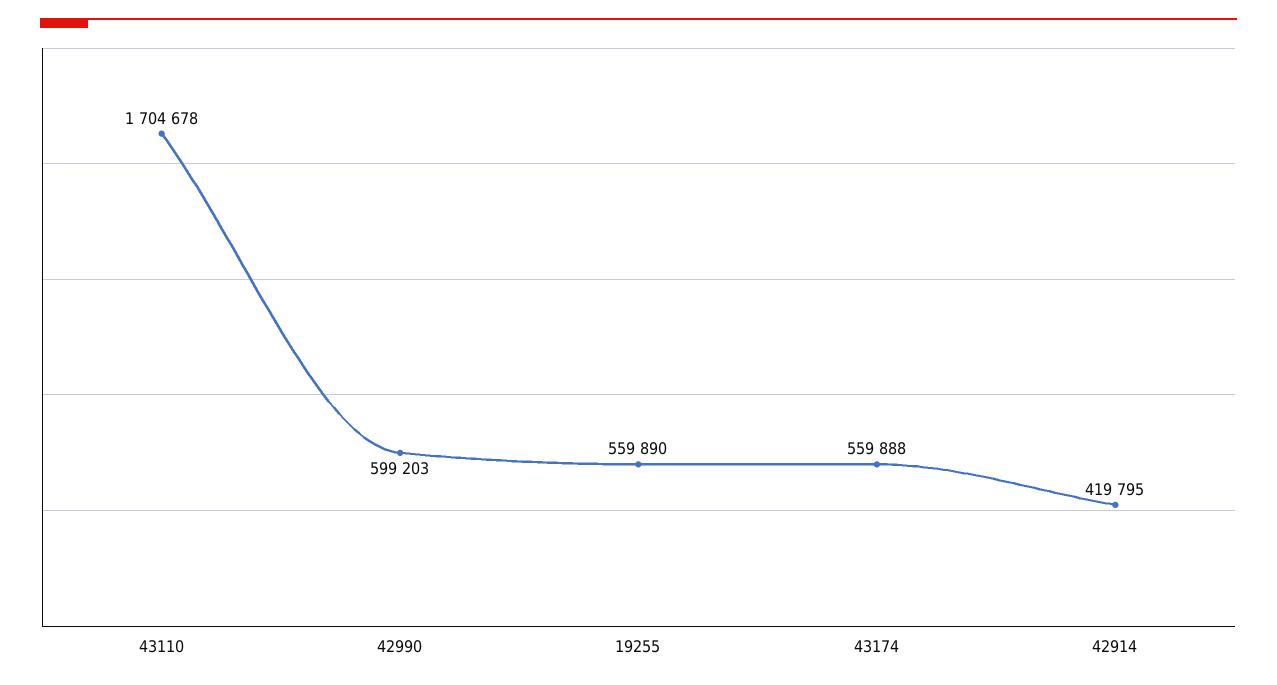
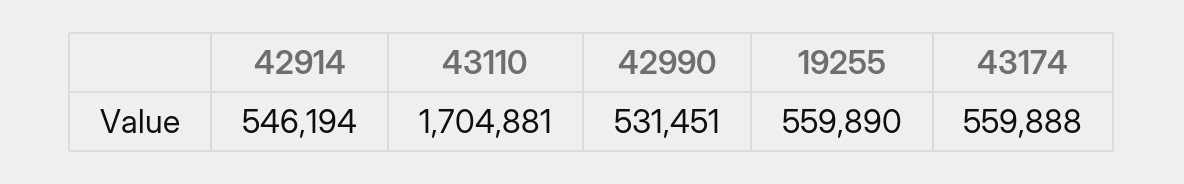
43110: 1704678 -> 1704881
42990: 599203 -> 531451
42914: 419795 -> 546194

